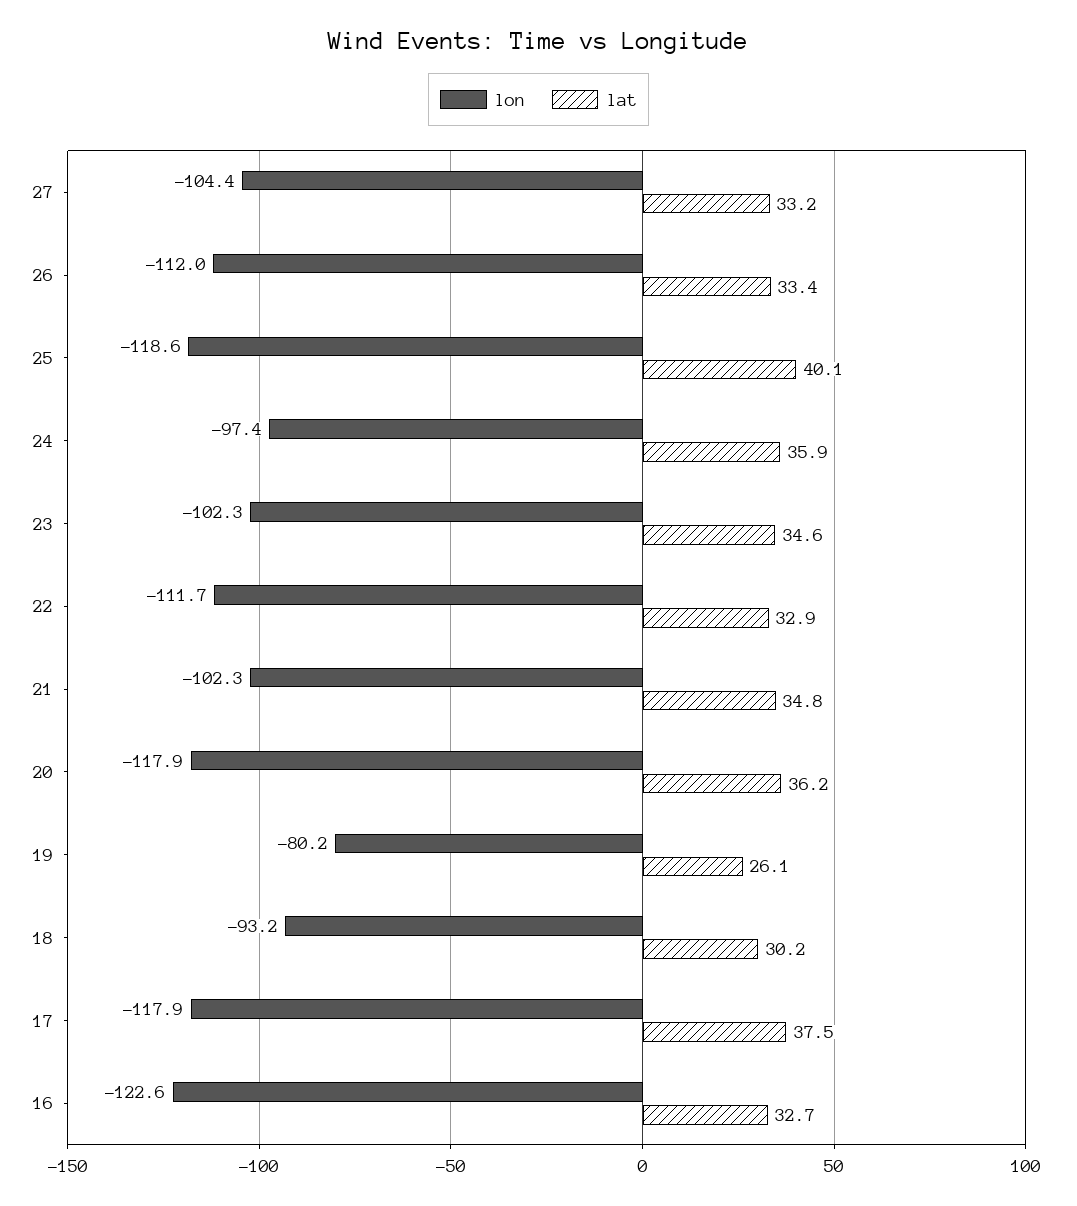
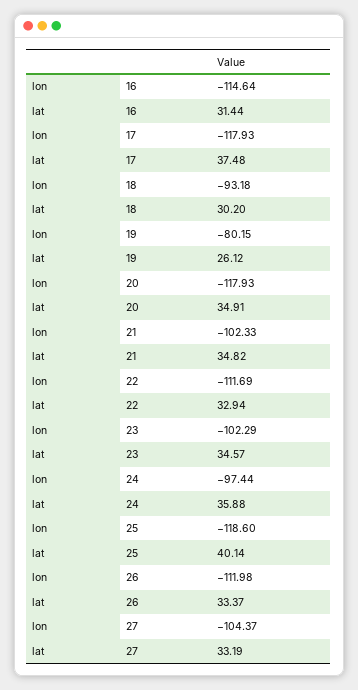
lat, 20: 36.2 -> 34.91
lon, 16: -122.6 -> -114.64
lat, 16: 32.7 -> 31.44

